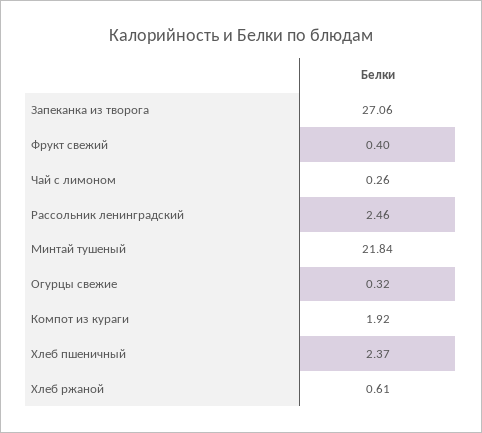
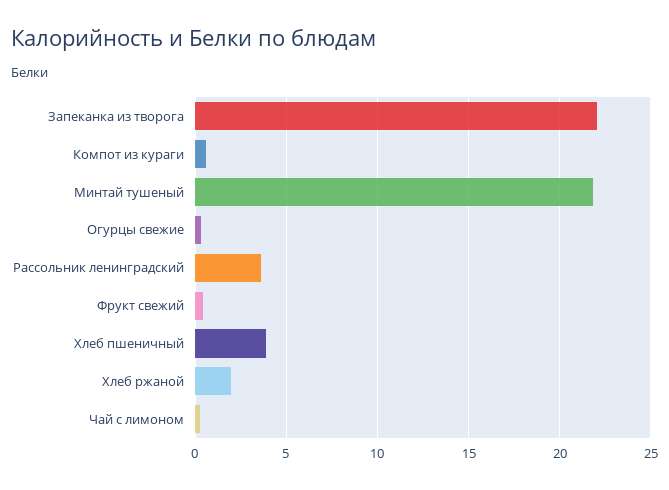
Запеканка из творога: 27.06 -> 22
Рассольник ленинградский: 2.46 -> 3.5
Компот из кураги: 1.92 -> 0.5
Хлеб пшеничный: 2.37 -> 4
Хлеб ржаной: 0.61 -> 2

